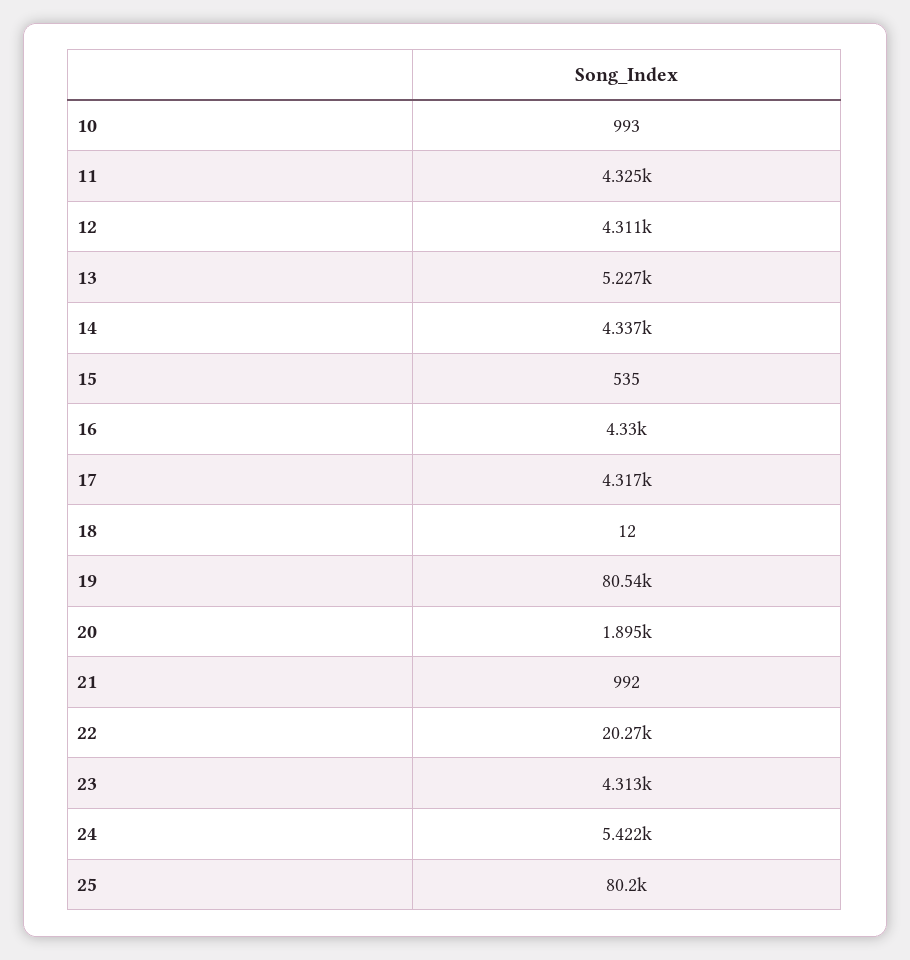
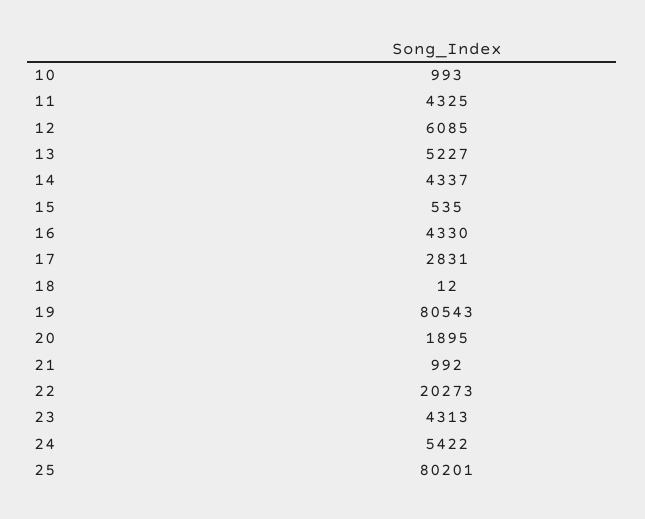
12: 4311 -> 6085
17: 4317 -> 2831

